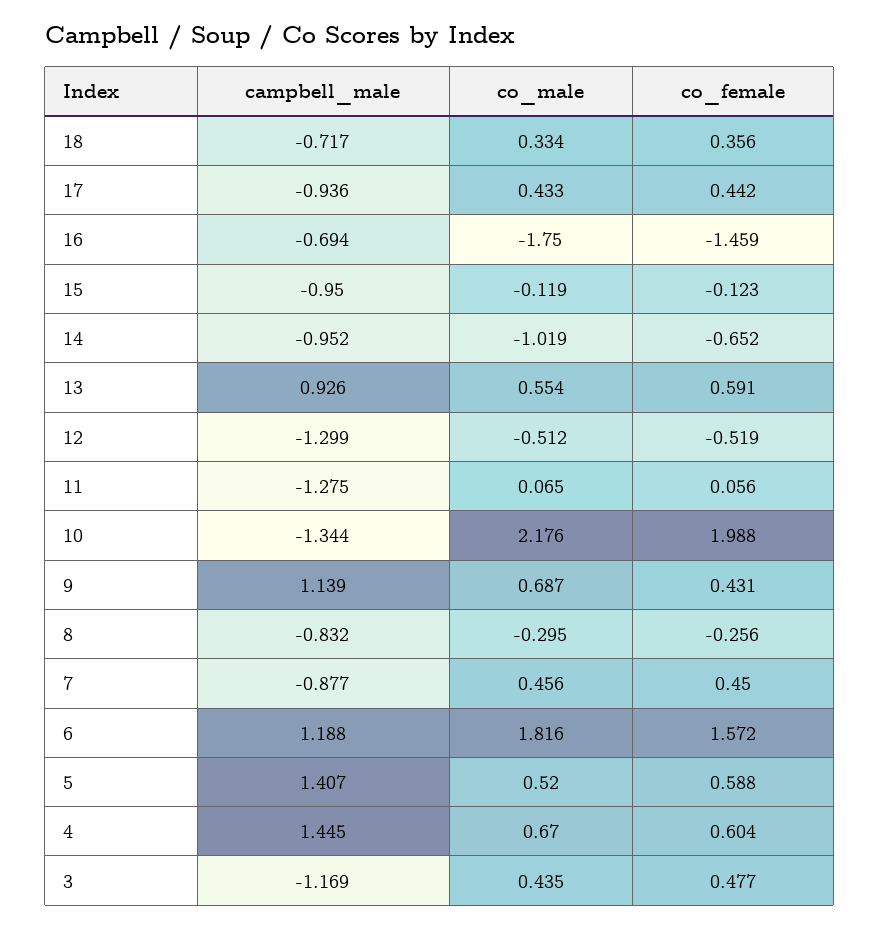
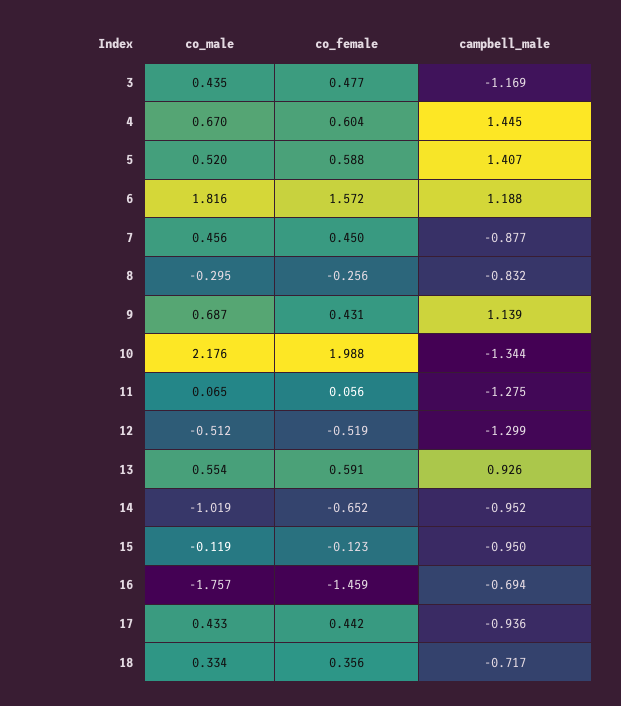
co_male, 16: -1.75 -> -1.757

